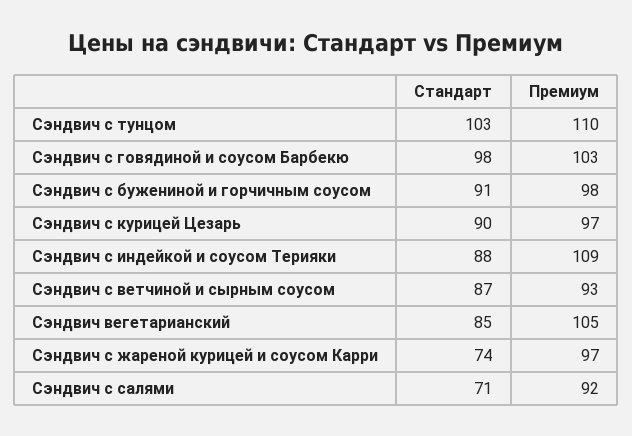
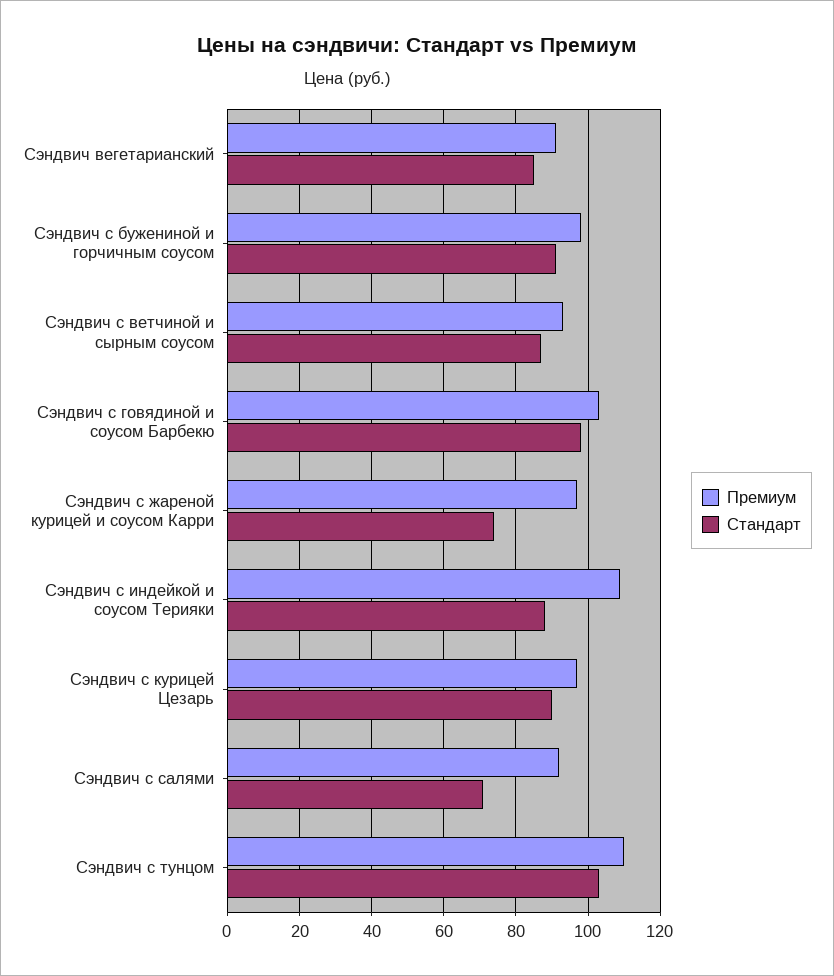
Премиум, Сэндвич вегетарианский: 105 -> 90

